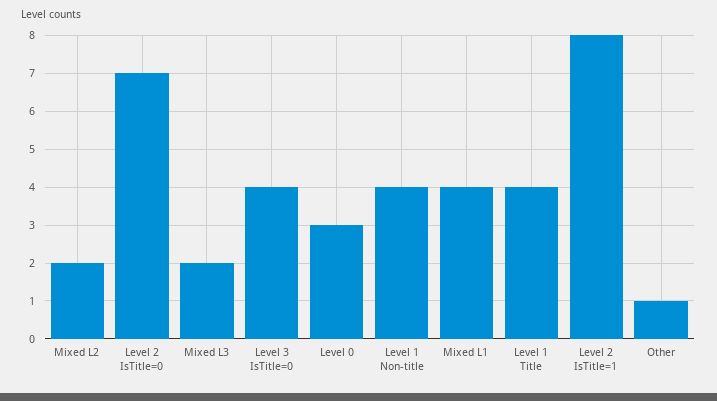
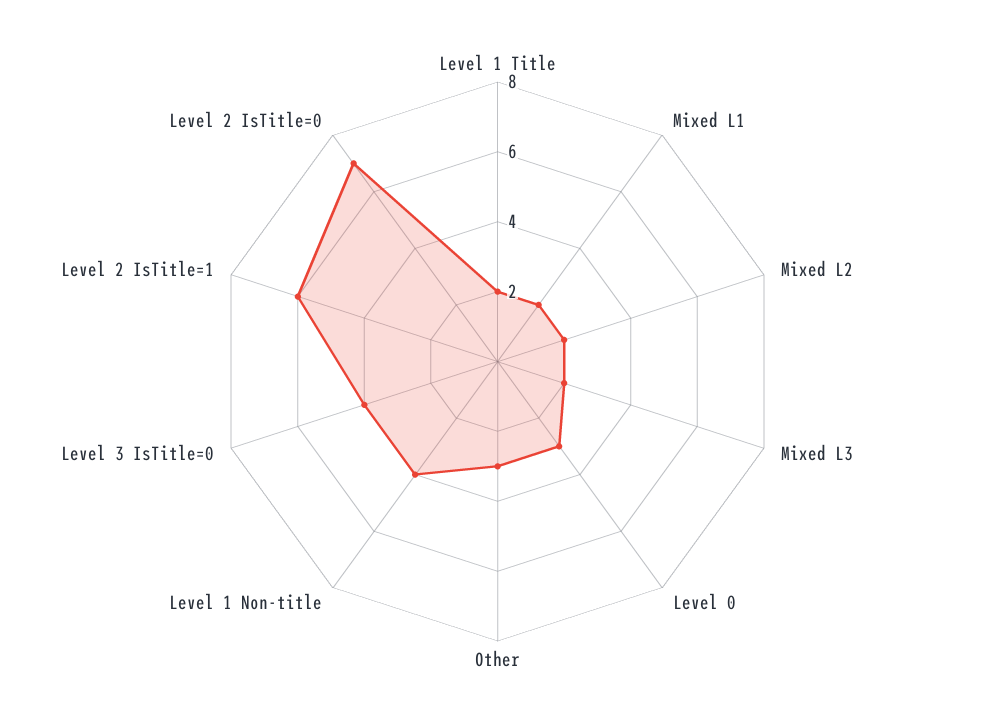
Mixed L1: 4 -> 2
Level 1 Title: 4 -> 2
Level 2 IsTitle=1: 8 -> 6
Other: 1 -> 3

